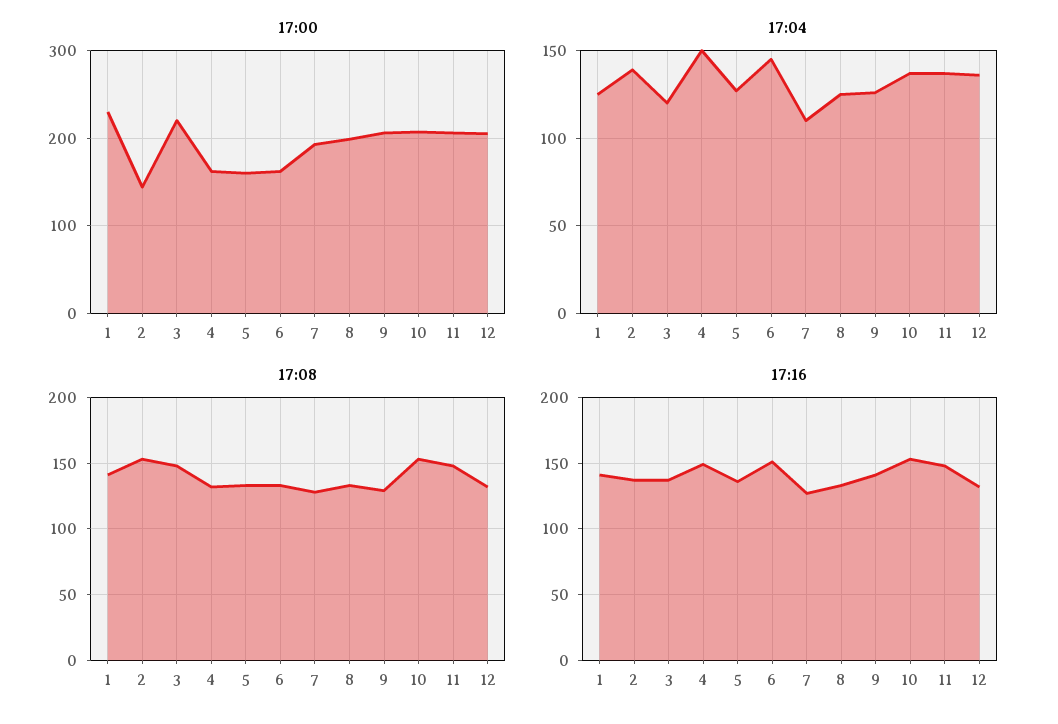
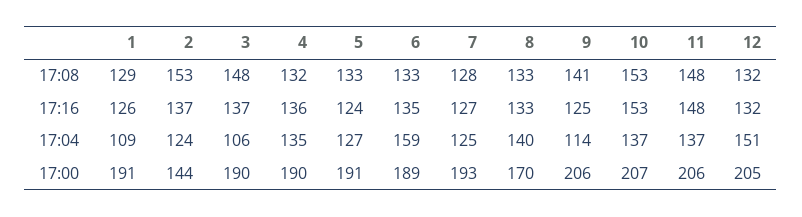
17:00, 1: 230 -> 191
17:00, 3: 220 -> 190
17:00, 4: 160 -> 190
17:00, 5: 160 -> 191
17:00, 6: 160 -> 189
17:00, 8: 200 -> 170
17:04, 1: 125 -> 109
17:04, 2: 140 -> 124
17:04, 3: 120 -> 106
17:04, 4: 150 -> 135
17:04, 6: 145 -> 159
17:04, 7: 110 -> 125
17:04, 8: 125 -> 140
17:04, 9: 125 -> 114
17:04, 12: 135 -> 151
17:08, 1: 140 -> 129
17:08, 9: 130 -> 141
17:16, 1: 140 -> 126
17:16, 4: 150 -> 136
17:16, 5: 135 -> 124
17:16, 6: 150 -> 135
17:16, 9: 140 -> 125

